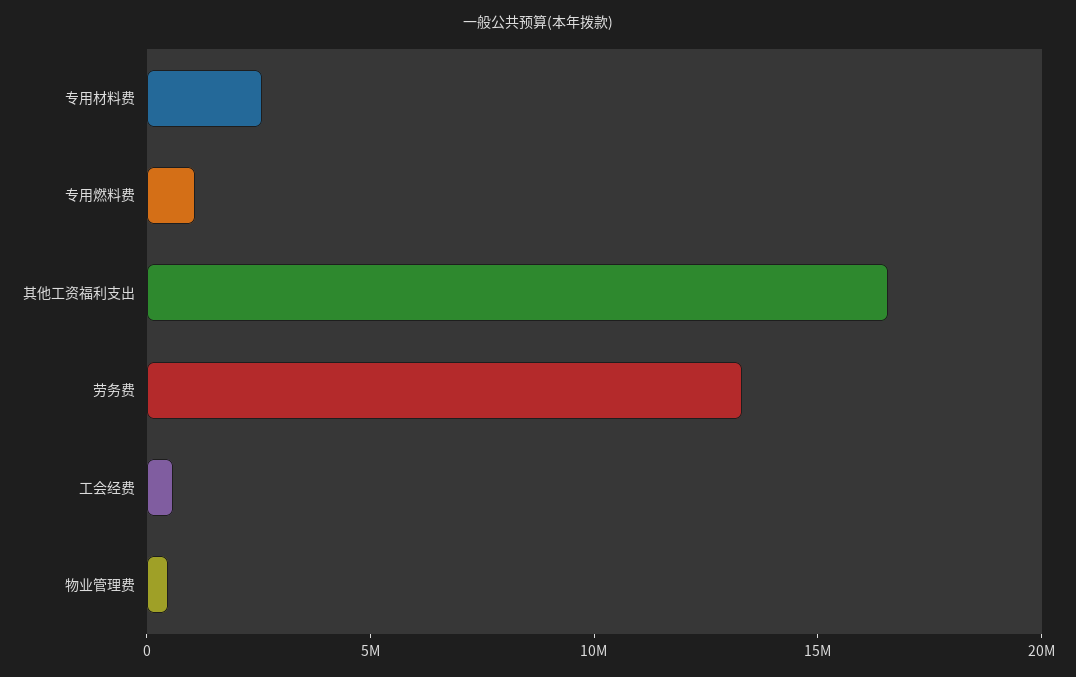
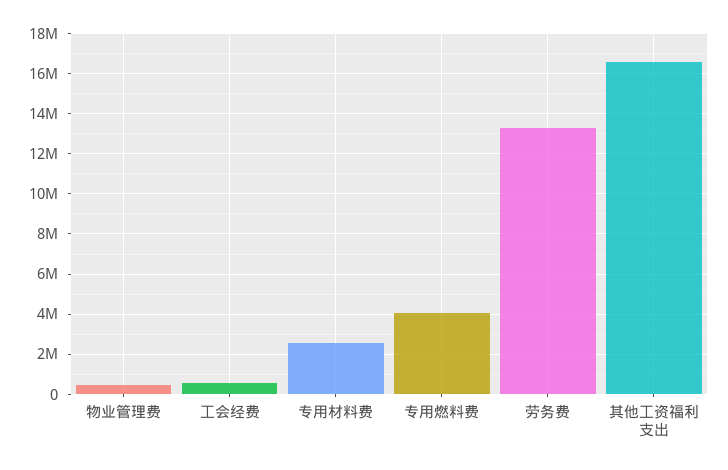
专用燃料费: 1000000 -> 4000000

